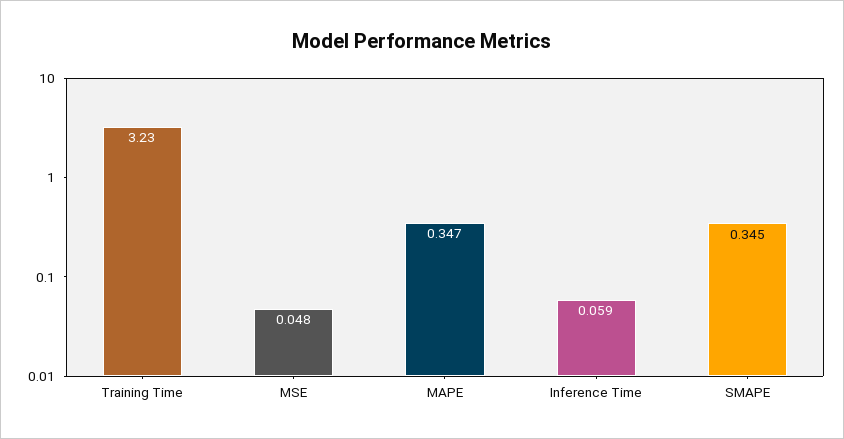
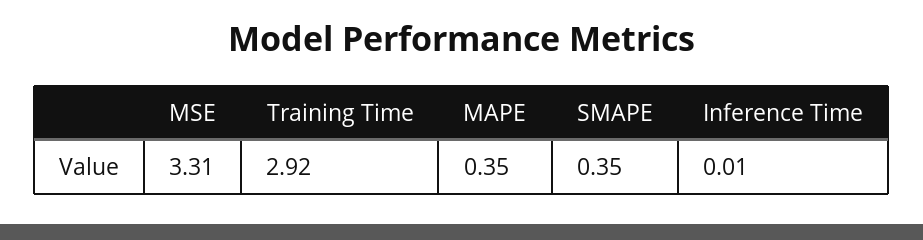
Training Time: 3.23 -> 2.92
MSE: 0.048 -> 3.31
Inference Time: 0.059 -> 0.01

